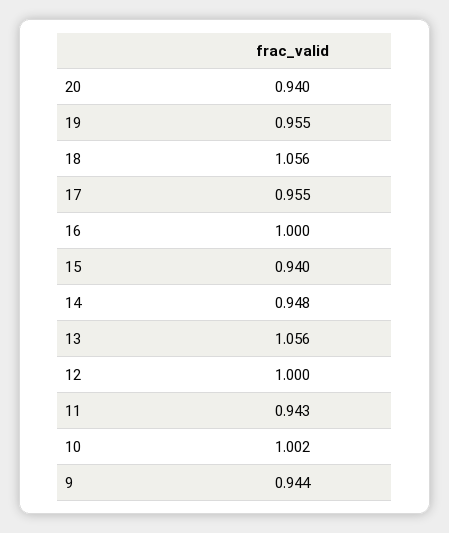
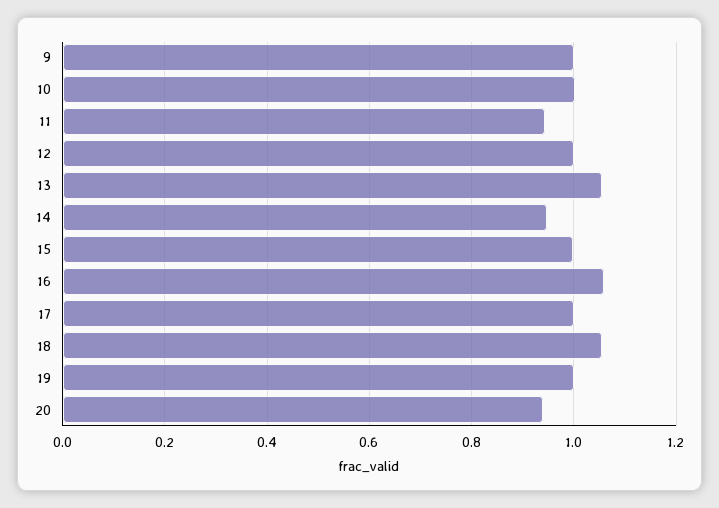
19: 0.955 -> 1
17: 0.955 -> 1
16: 1 -> 1.06
15: 0.94 -> 1
9: 0.944 -> 1

